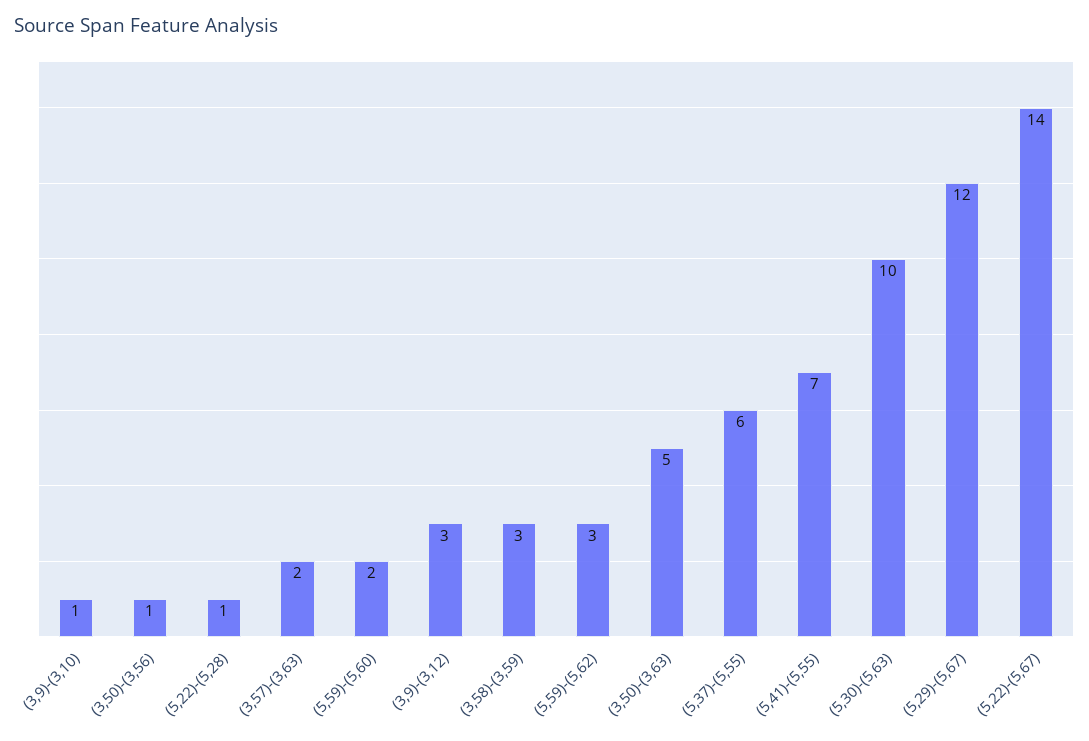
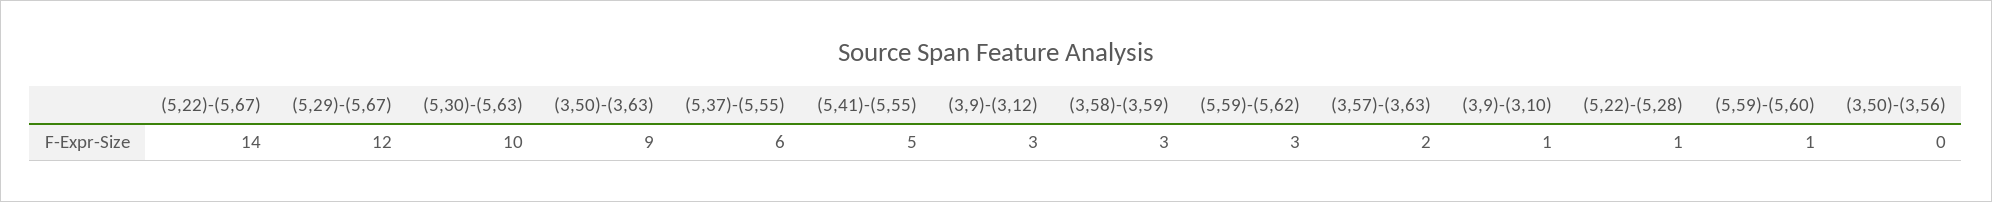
(3,50)-(3,56): 1 -> 0
(5,59)-(5,60): 2 -> 1
(3,50)-(3,63): 5 -> 9
(5,41)-(5,55): 7 -> 5

